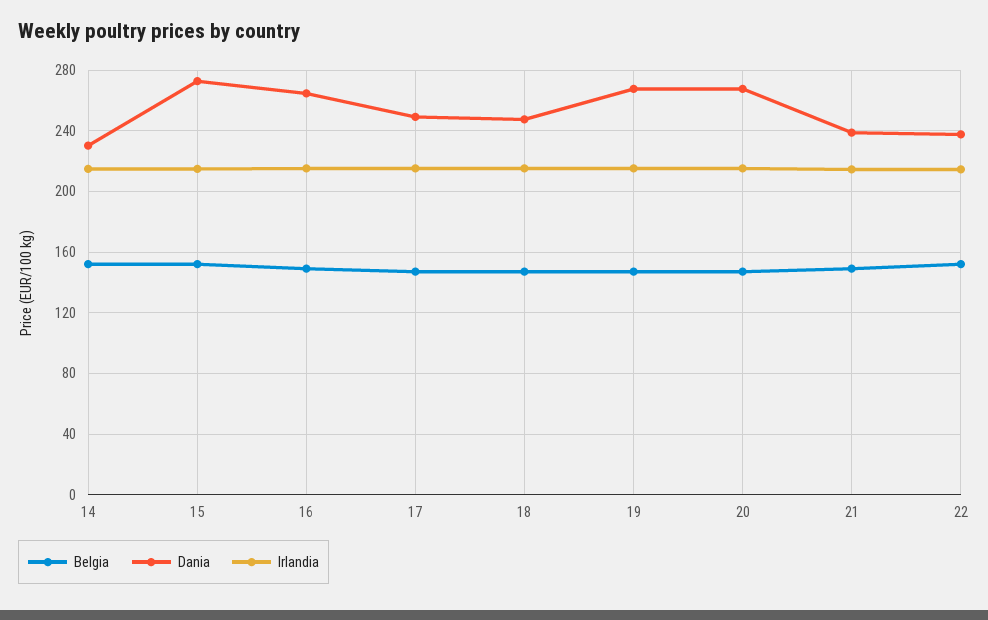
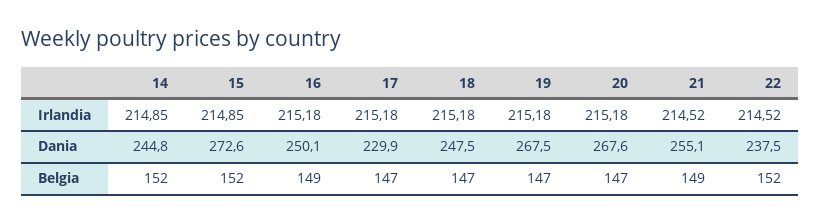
Dania, 14: 230 -> 244.8
Dania, 16: 265 -> 250.1
Dania, 17: 250 -> 229.9
Dania, 21: 240 -> 255.1

